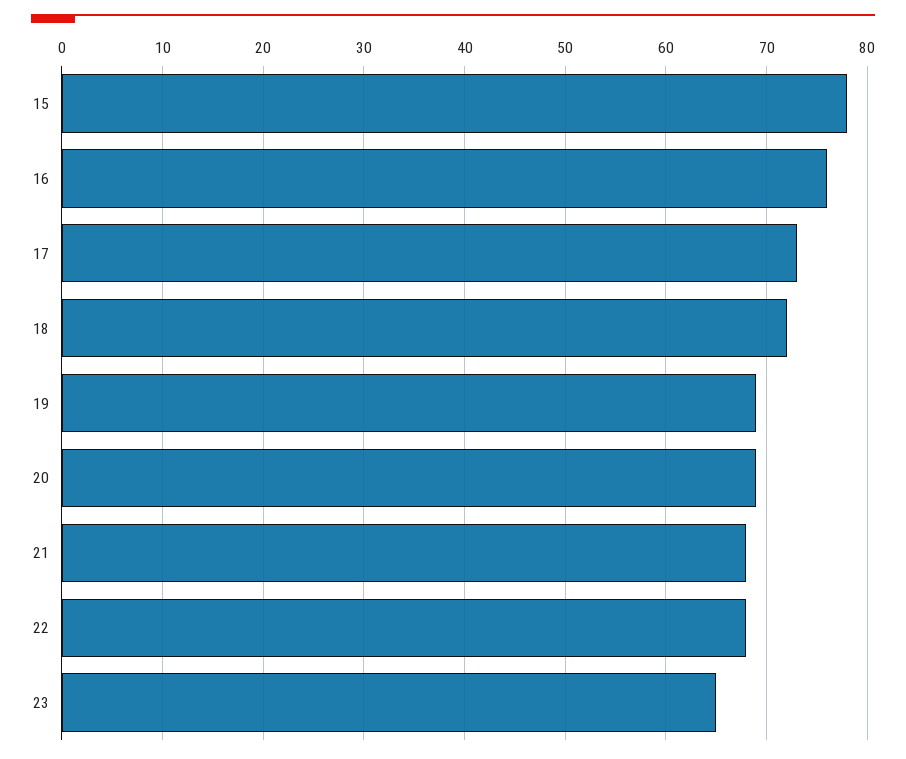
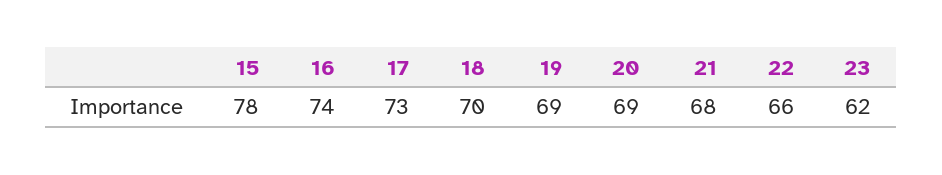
16: 76 -> 74
18: 72 -> 70
22: 68 -> 66
23: 65 -> 62

